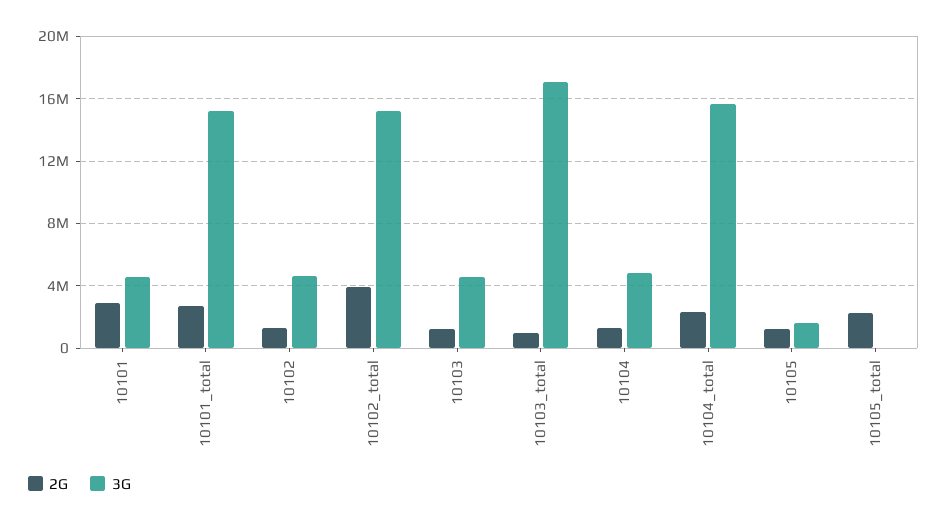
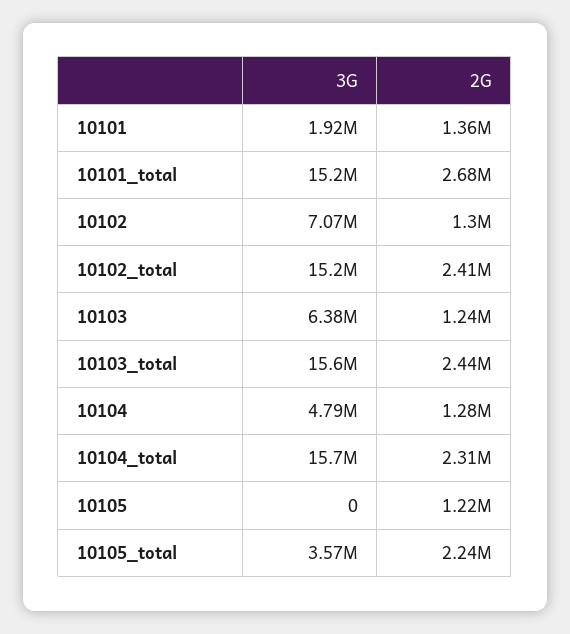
2G, 10101: 3000000 -> 1360000
3G, 10101: 4500000 -> 1920000
3G, 10102: 4500000 -> 7070000
2G, 10102_total: 4000000 -> 2410000
3G, 10103: 4500000 -> 6380000
2G, 10103_total: 1000000 -> 2440000
3G, 10103_total: 17000000 -> 15600000
3G, 10105: 1500000 -> 0
3G, 10105_total: 0 -> 3570000

